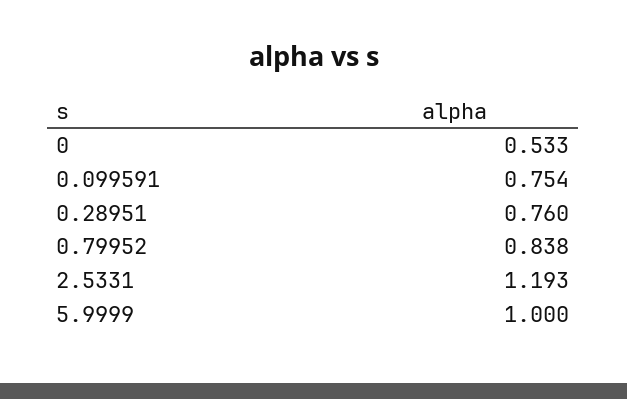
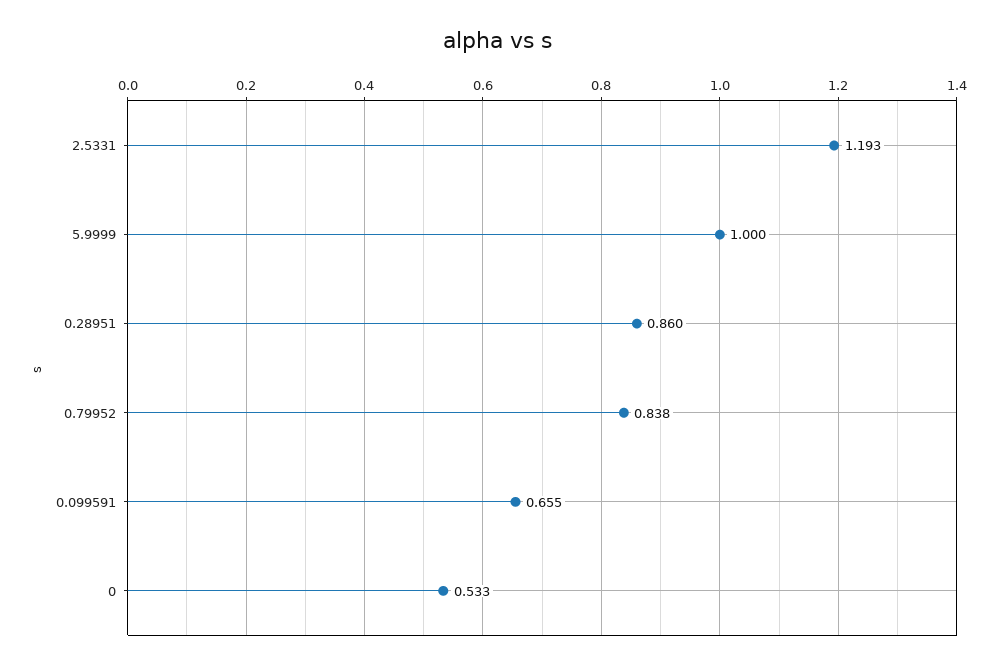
0.099591: 0.754 -> 0.655
0.28951: 0.76 -> 0.86

